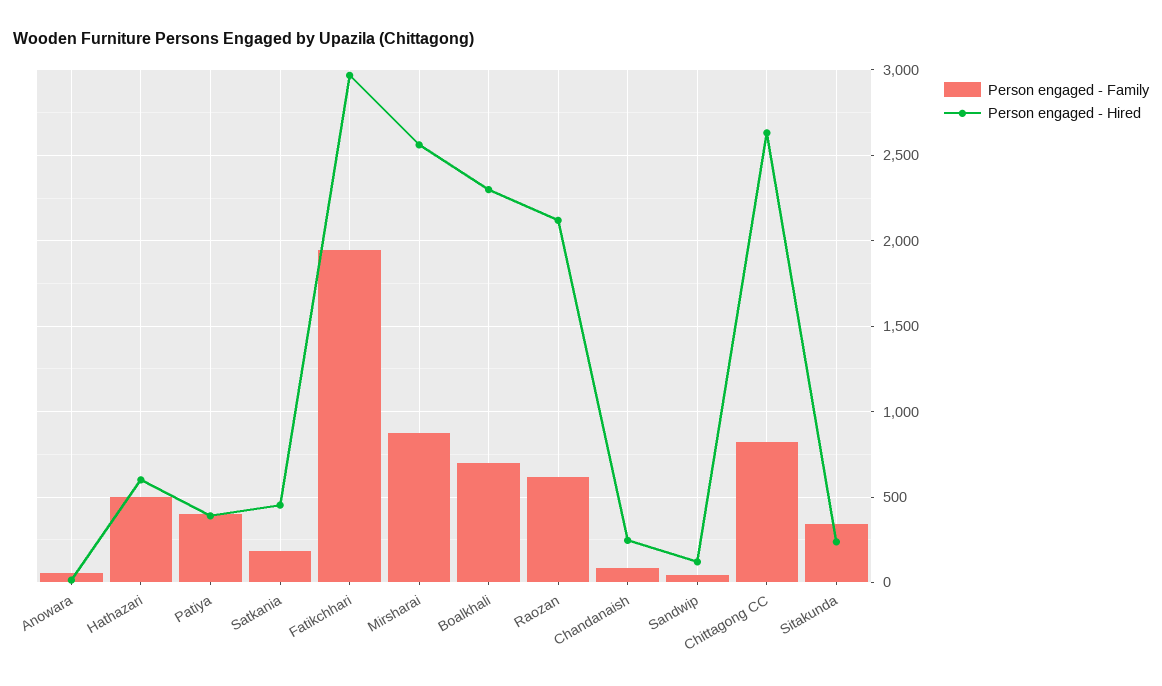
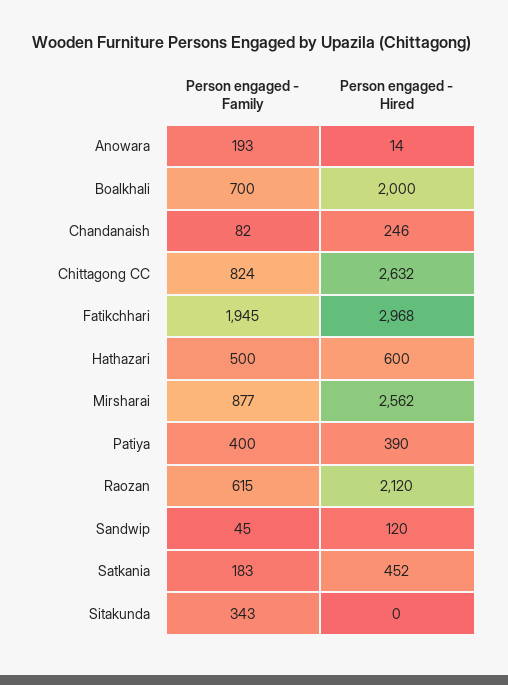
Person engaged - Family, Anowara: 50 -> 193
Person engaged - Hired, Boalkhali: 2300 -> 2000
Person engaged - Hired, Sitakunda: 250 -> 0

